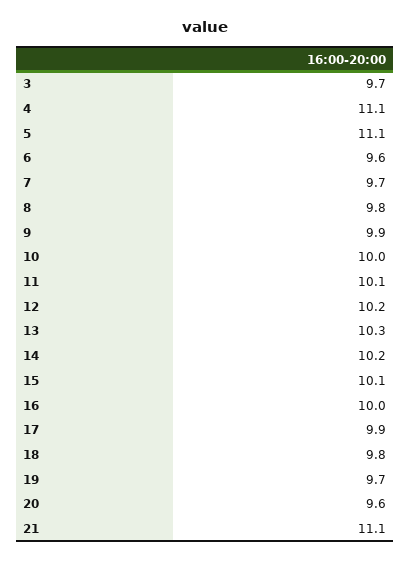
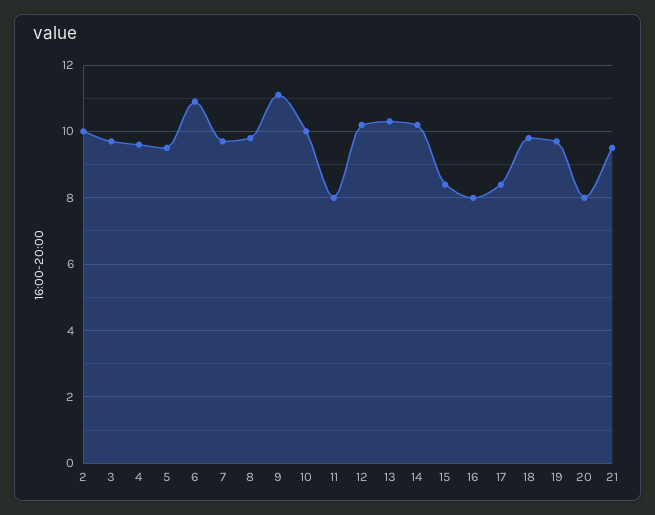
4: 11.1 -> 9.5
5: 11.1 -> 9.5
6: 9.6 -> 11
9: 9.9 -> 11
11: 10.1 -> 8
15: 10.1 -> 8.5
16: 10 -> 8
17: 9.9 -> 8.5
20: 9.6 -> 8
21: 11.1 -> 9.5
2: none -> 10

